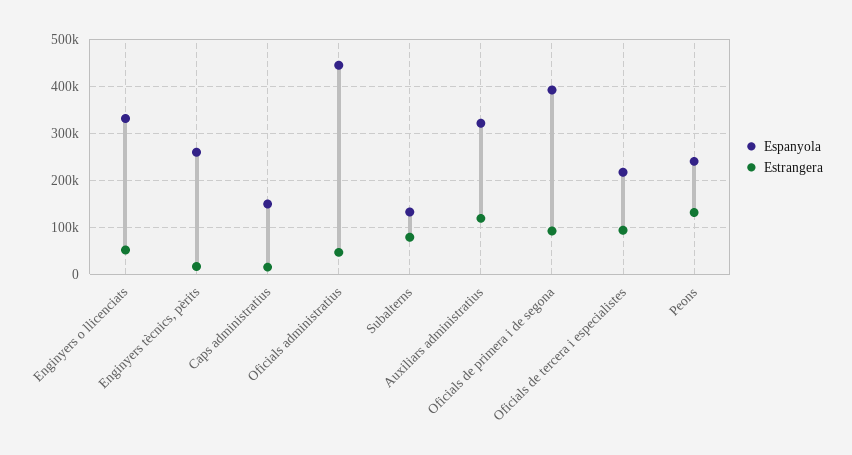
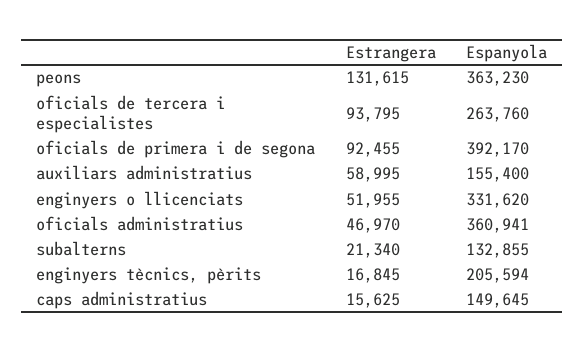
Espanyola, Enginyers tècnics, pèrits: 260000 -> 205594
Espanyola, Oficials administratius: 440000 -> 360941
Estrangera, Subalterns: 80000 -> 21340
Espanyola, Auxiliars administratius: 320000 -> 155400
Estrangera, Auxiliars administratius: 120000 -> 58995
Espanyola, Oficials de tercera i especialistes: 220000 -> 263760
Espanyola, Peons: 240000 -> 363230

